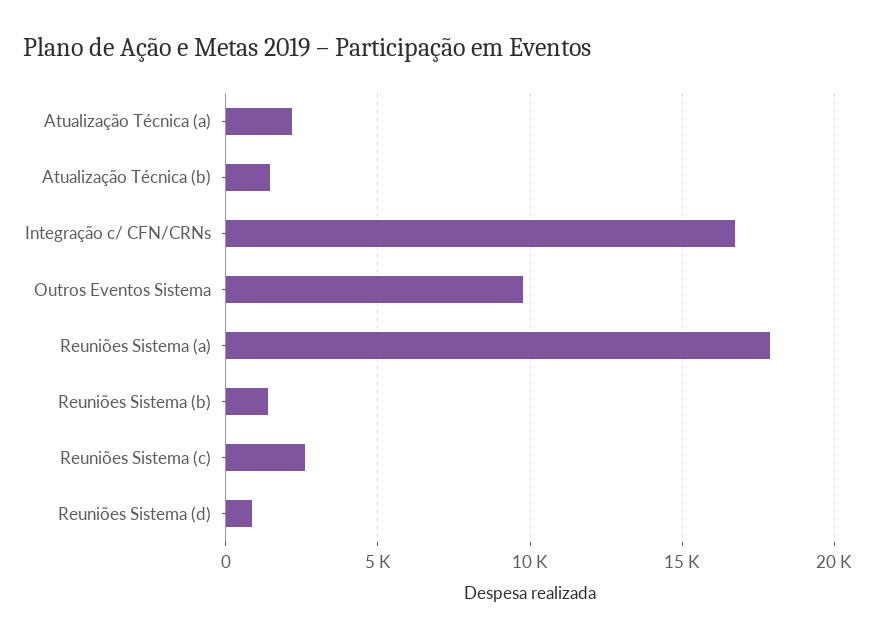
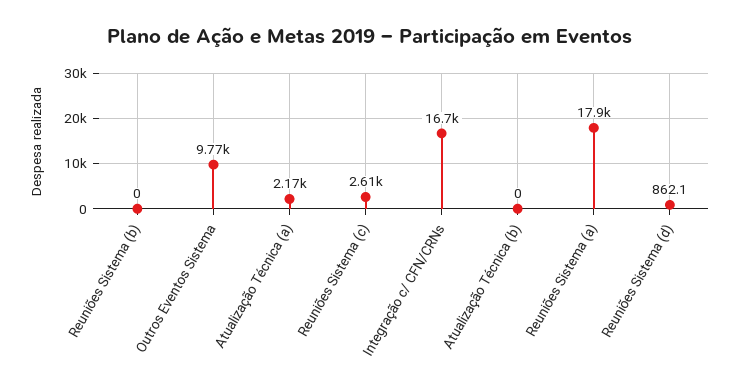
Atualização Técnica (b): 1500 -> 0
Reuniões Sistema (b): 1500 -> 0

